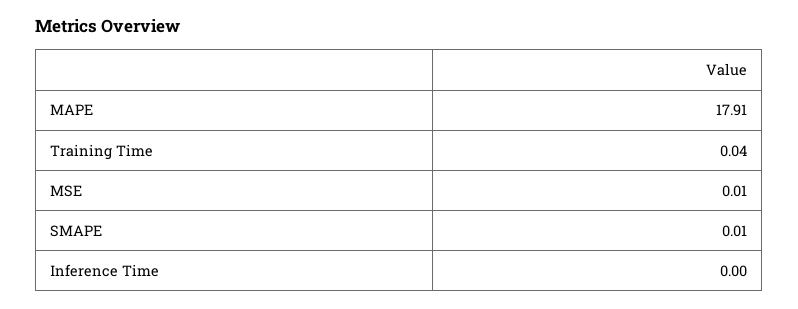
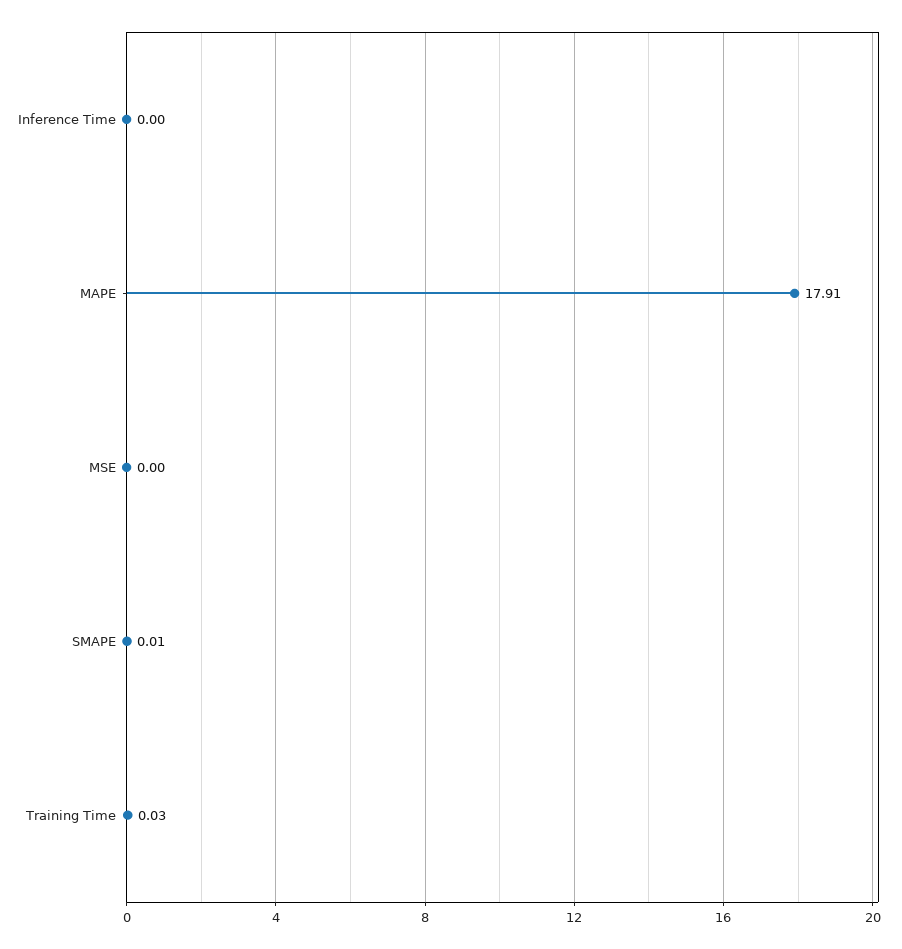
Training Time: 0.04 -> 0.03
MSE: 0.01 -> 0

